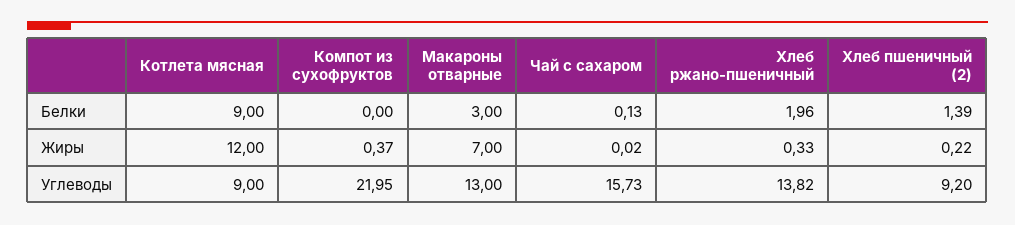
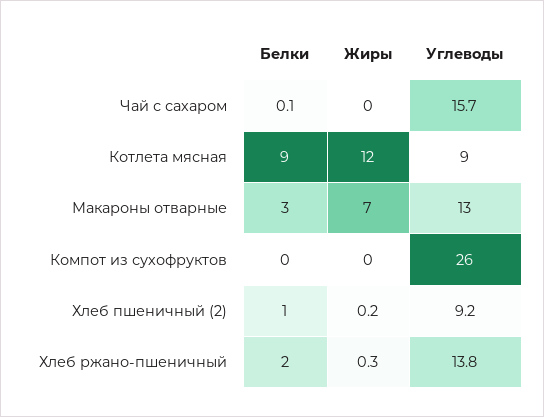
Хлеб пшеничный (2), Белки: 1.39 -> 1
Компот из сухофруктов, Жиры: 0.37 -> 0
Компот из сухофруктов, Углеводы: 21.95 -> 26

